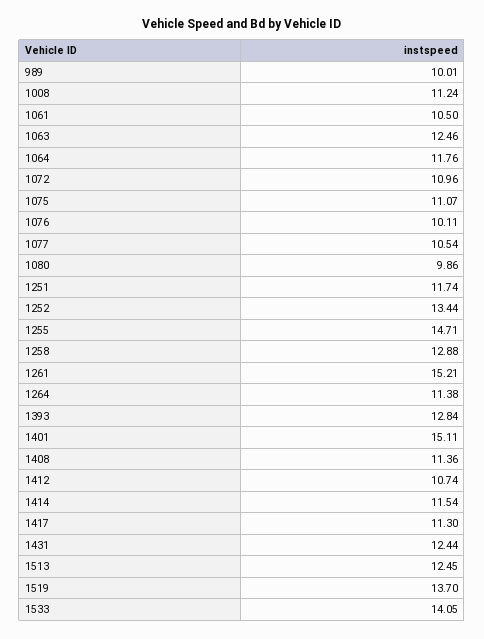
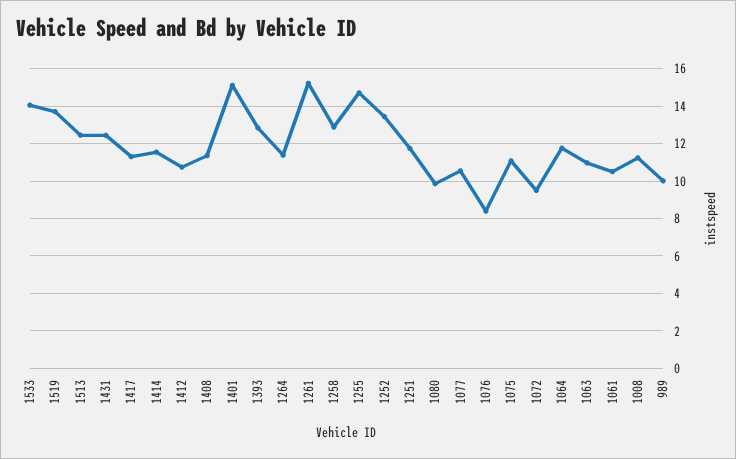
1063: 12.46 -> 11
1072: 10.96 -> 9.5
1076: 10.11 -> 8.5

